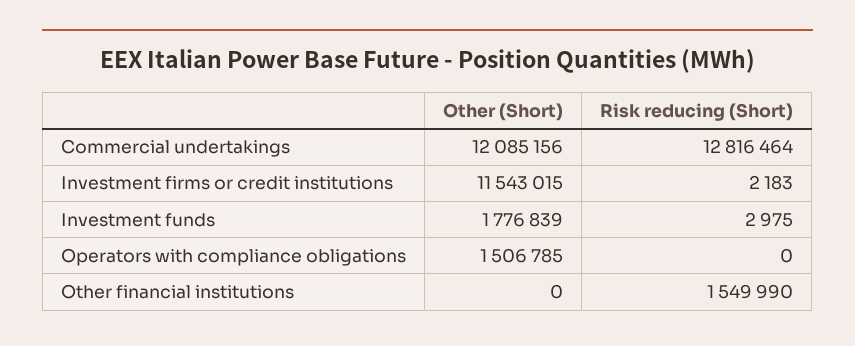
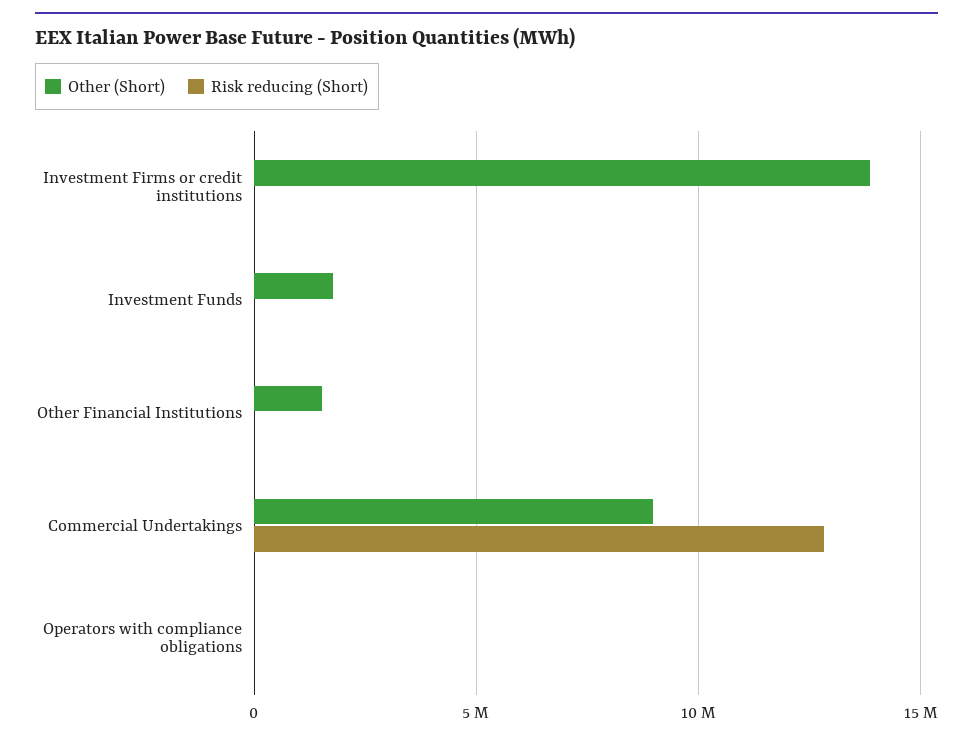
Other (Short), Commercial undertakings: 12085156 -> 9000000
Other (Short), Investment firms or credit institutions: 11543015 -> 14000000
Other (Short), Operators with compliance obligations: 1506785 -> 0
Other (Short), Other financial institutions: 0 -> 1500000
Risk reducing (Short), Other financial institutions: 1549990 -> 0

